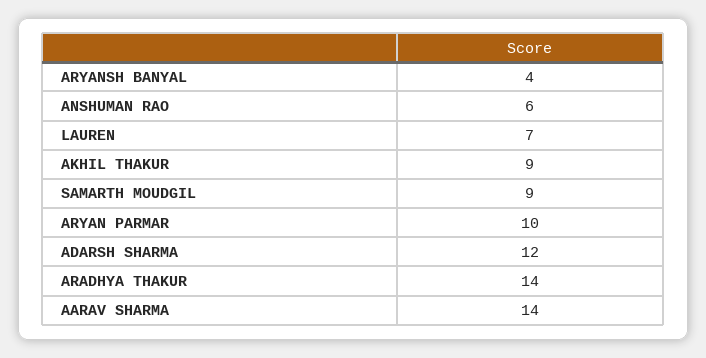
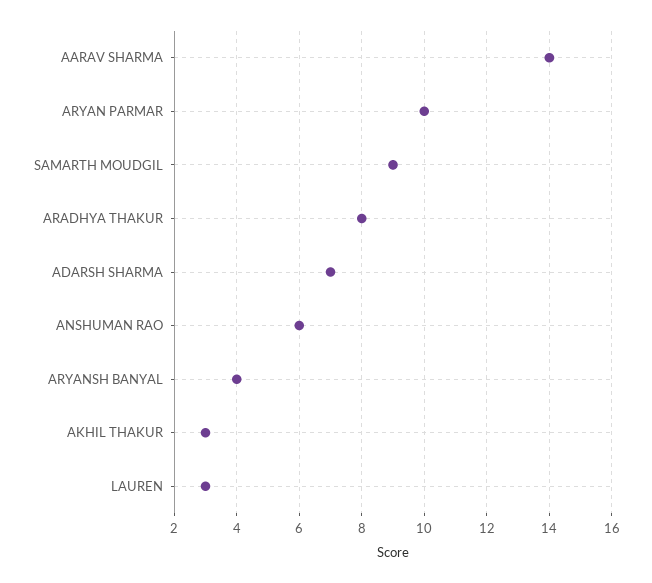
LAUREN: 7 -> 3
AKHIL THAKUR: 9 -> 3
ADARSH SHARMA: 12 -> 7
ARADHYA THAKUR: 14 -> 8

